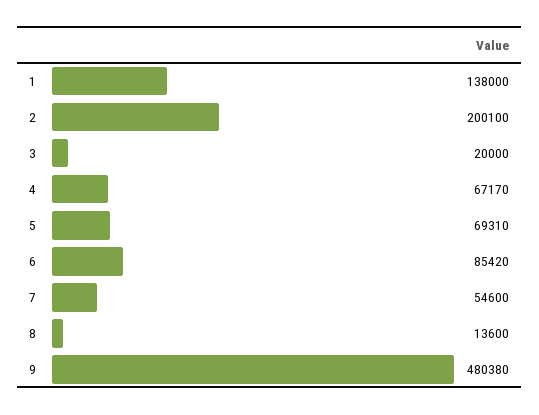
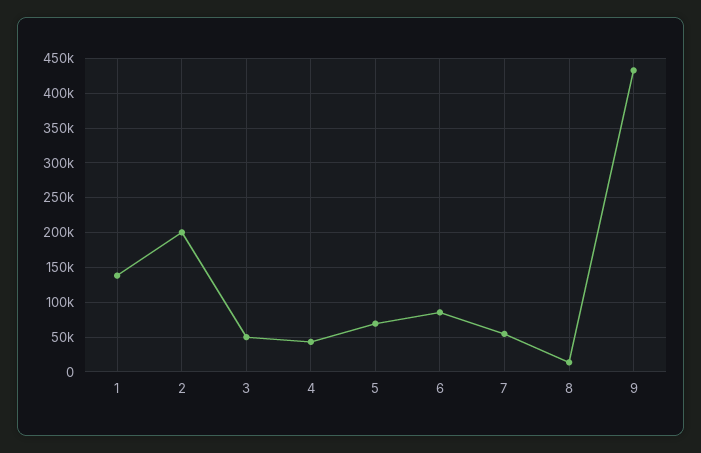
3: 20000 -> 50000
4: 67170 -> 40000
9: 480380 -> 430000

